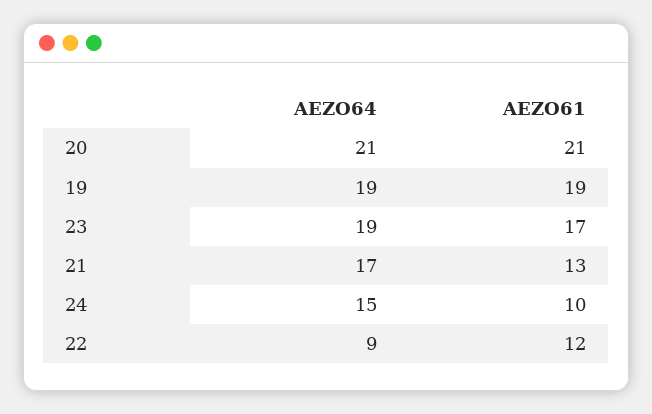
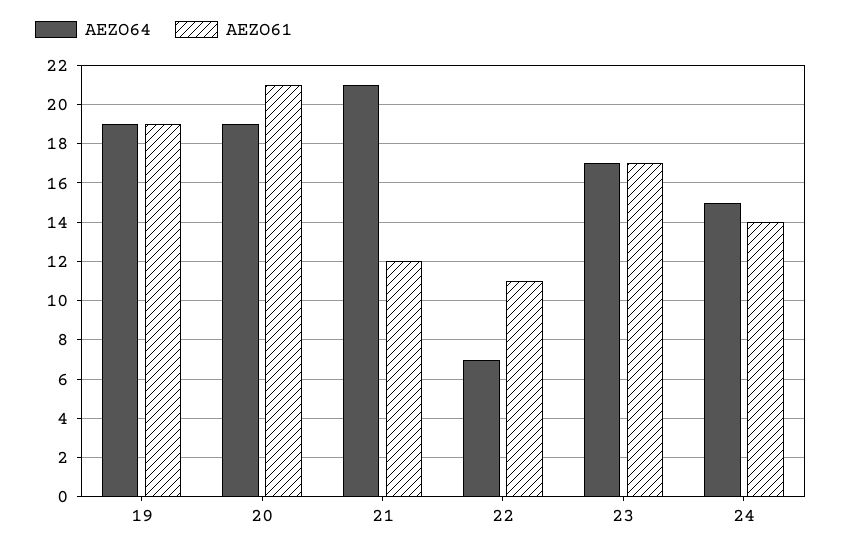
AEZO64, 20: 21 -> 19
AEZO64, 23: 19 -> 17
AEZO64, 21: 17 -> 21
AEZO61, 21: 13 -> 12
AEZO61, 24: 10 -> 14
AEZO64, 22: 9 -> 7
AEZO61, 22: 12 -> 11

